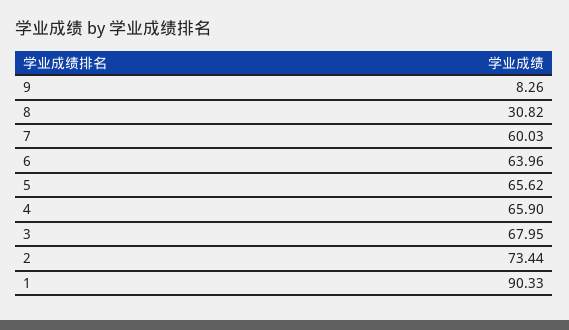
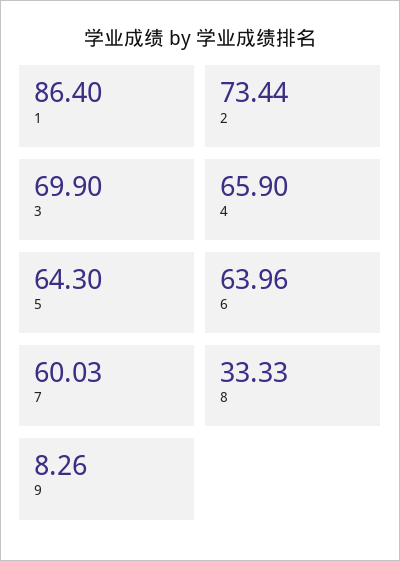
8: 30.82 -> 33.33
5: 65.62 -> 64.3
3: 67.95 -> 69.9
1: 90.33 -> 86.4

